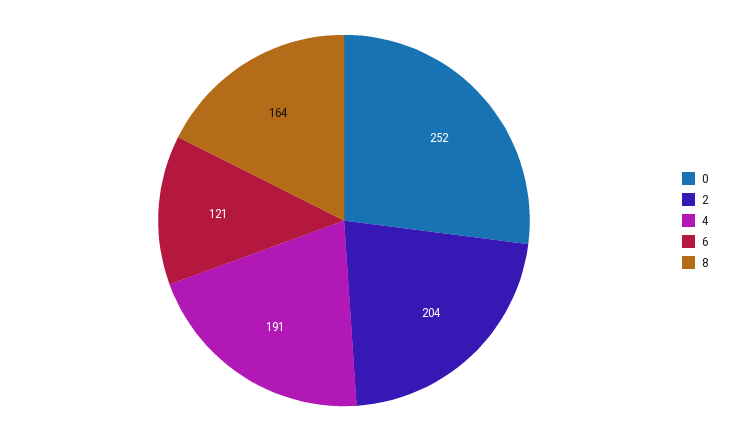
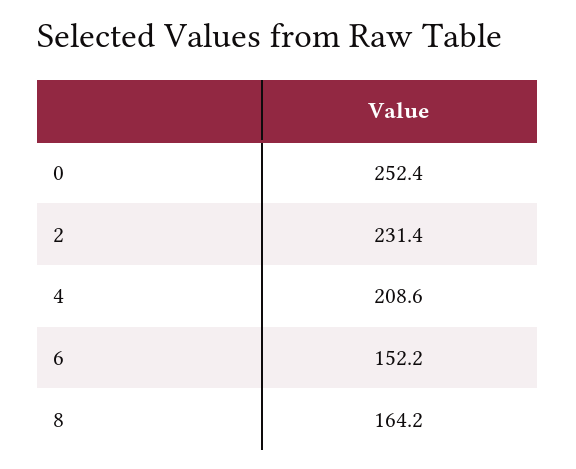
2: 204 -> 231.4
4: 191 -> 208.6
6: 121 -> 152.2

